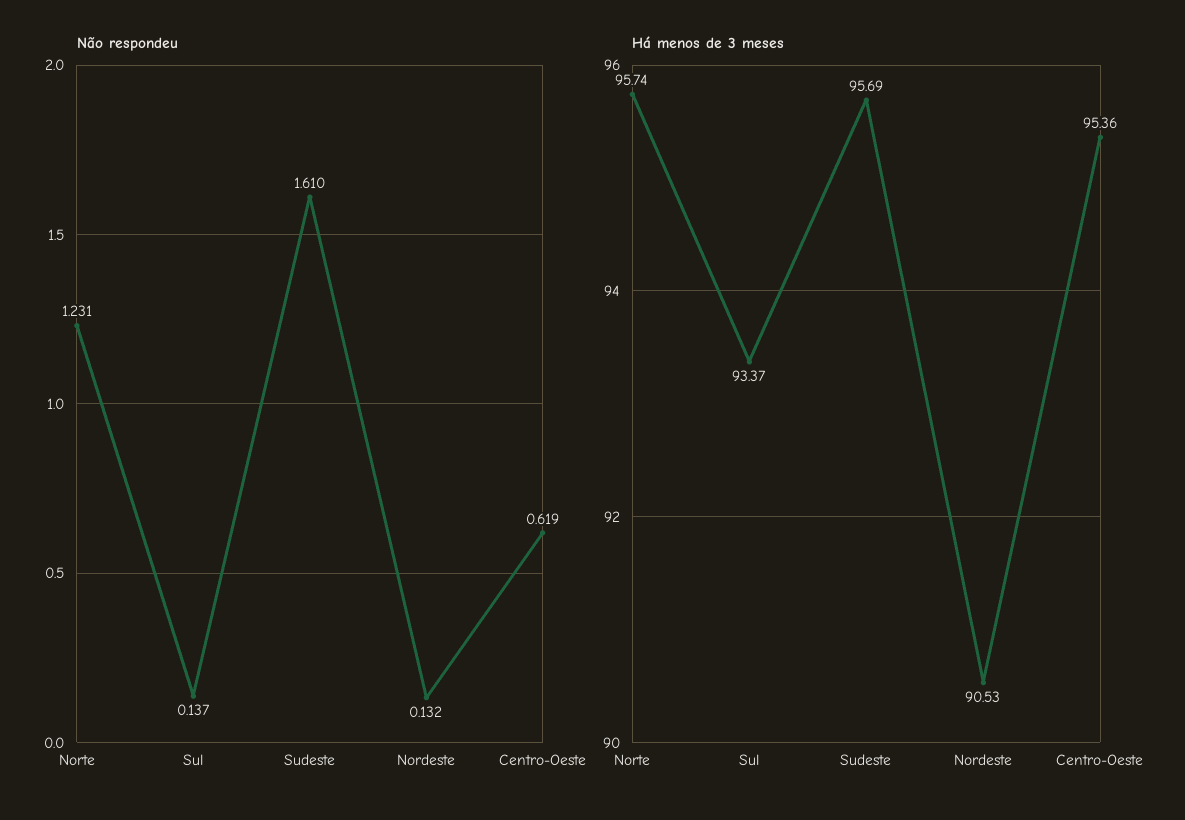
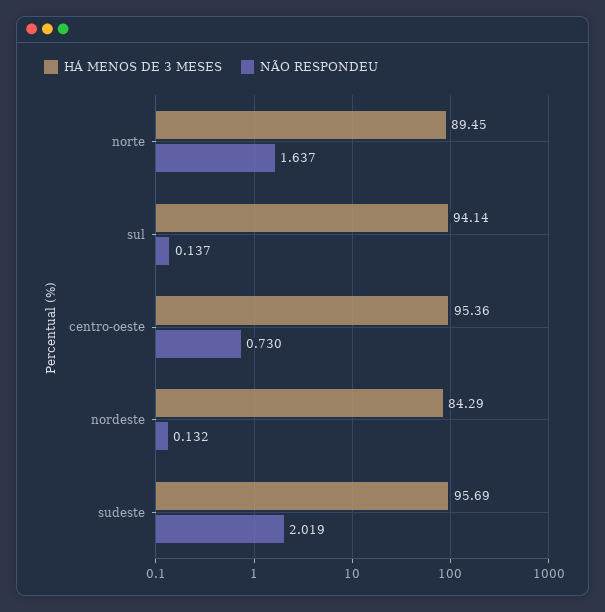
Não respondeu, Norte: 1.231 -> 1.637
Não respondeu, Sudeste: 1.61 -> 2.019
Não respondeu, Centro-Oeste: 0.619 -> 0.73
Há menos de 3 meses, Norte: 95.74 -> 89.45
Há menos de 3 meses, Sul: 93.37 -> 94.14
Há menos de 3 meses, Nordeste: 90.53 -> 84.29

